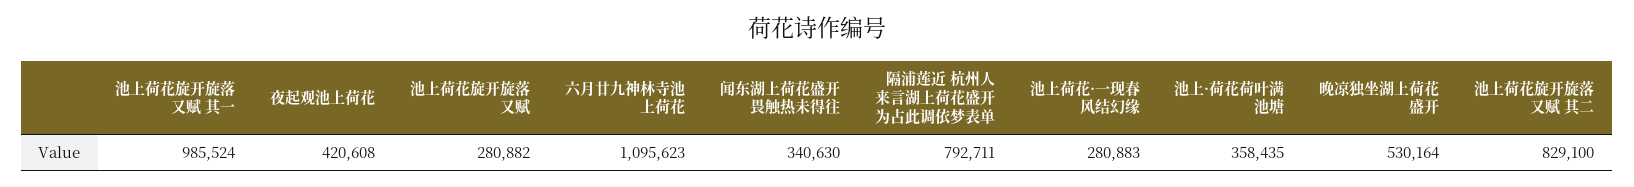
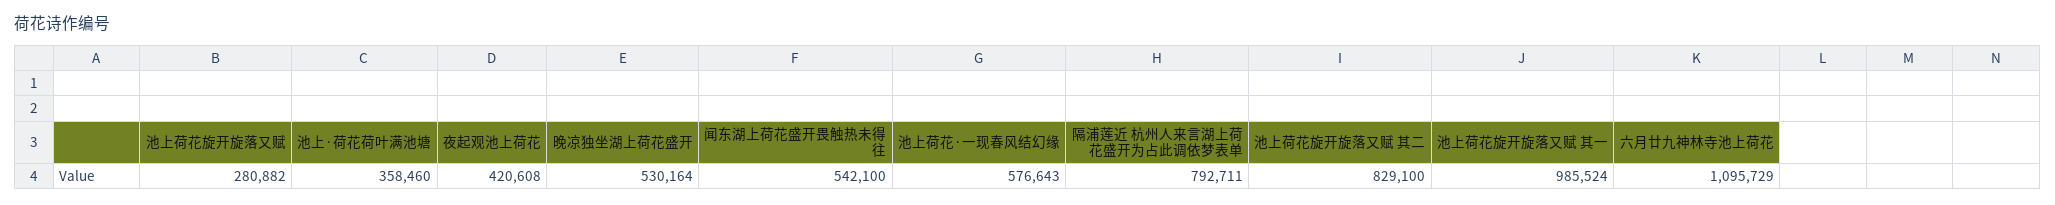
六月廿九神林寺池上荷花: 1095623 -> 1095729
闻东湖上荷花盛开畏触热未得往: 340630 -> 542100
池上荷花·一现春风结幻缘: 280883 -> 576643
池上·荷花荷叶满池塘: 358435 -> 358460

